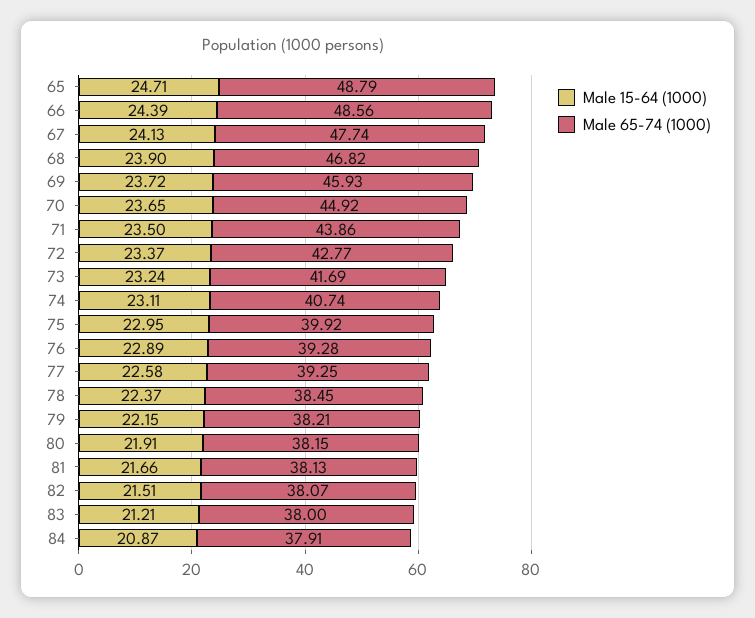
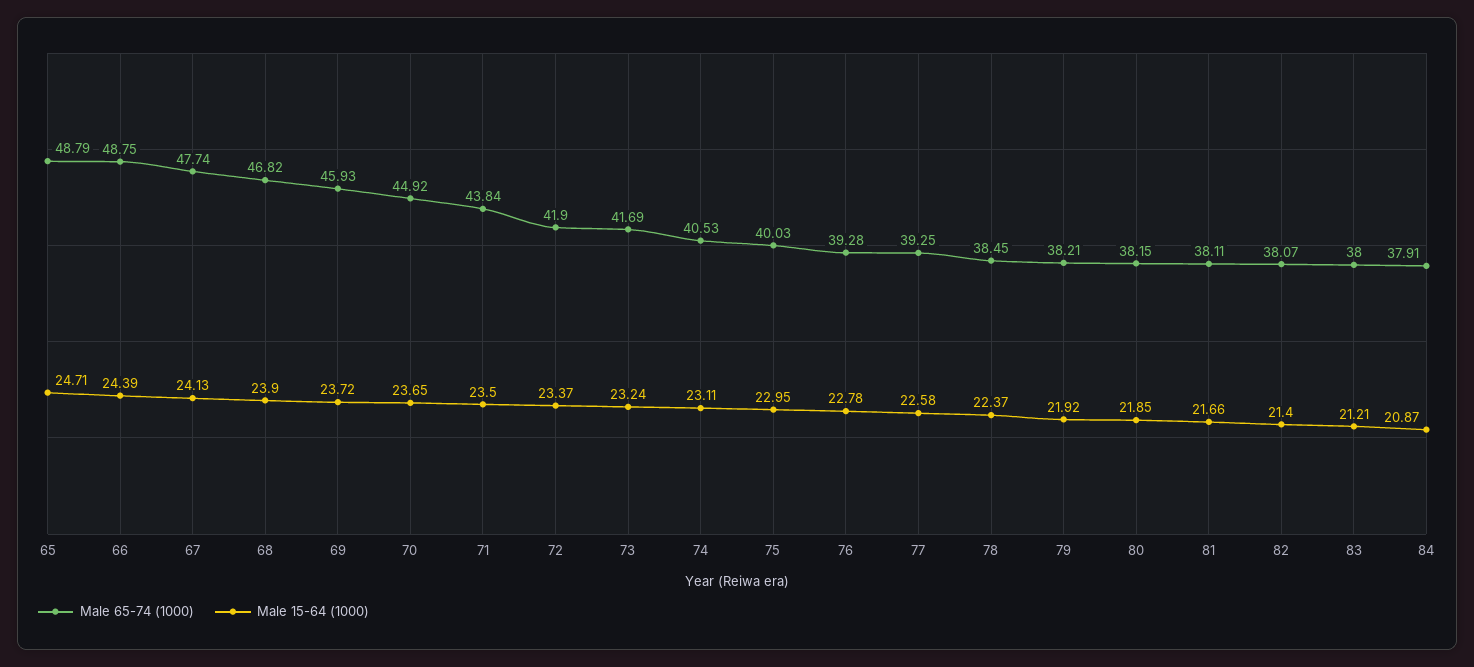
Male 65-74 (1000), 66: 48.56 -> 48.75
Male 65-74 (1000), 71: 43.86 -> 43.84
Male 65-74 (1000), 72: 42.77 -> 41.9
Male 65-74 (1000), 74: 40.74 -> 40.53
Male 65-74 (1000), 75: 39.92 -> 40.03
Male 15-64 (1000), 76: 22.89 -> 22.78
Male 15-64 (1000), 79: 22.15 -> 21.92
Male 15-64 (1000), 80: 21.91 -> 21.85
Male 65-74 (1000), 81: 38.13 -> 38.11
Male 15-64 (1000), 82: 21.51 -> 21.4

